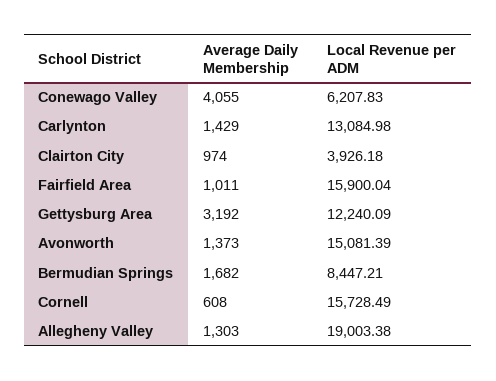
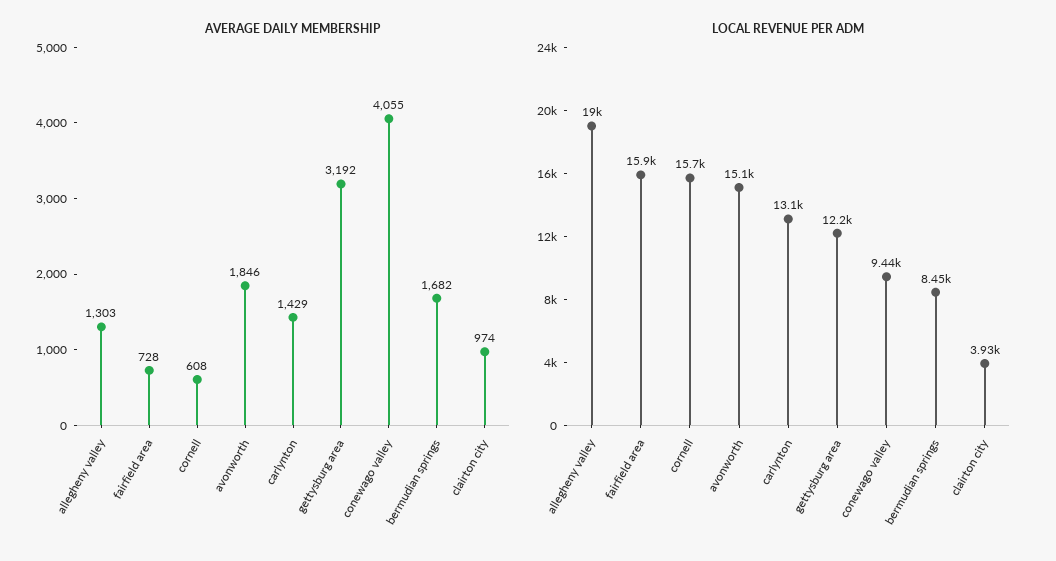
Local Revenue per ADM, Conewago Valley: 6207.83 -> 9440
Average Daily Membership, Fairfield Area: 1011 -> 728
Average Daily Membership, Avonworth: 1373 -> 1846

